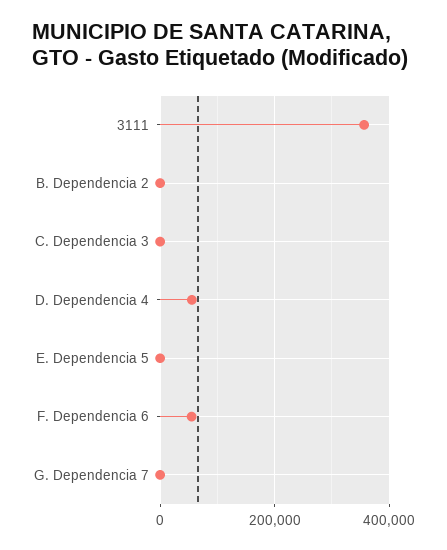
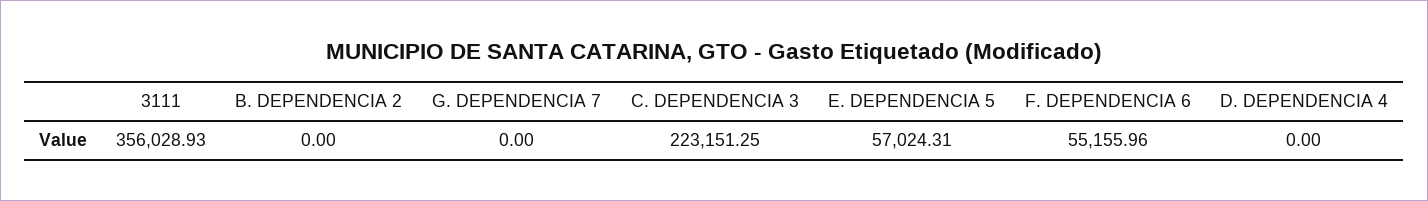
C. Dependencia 3: 0 -> 223151.25
D. Dependencia 4: 60000 -> 0
E. Dependencia 5: 0 -> 57024.31

